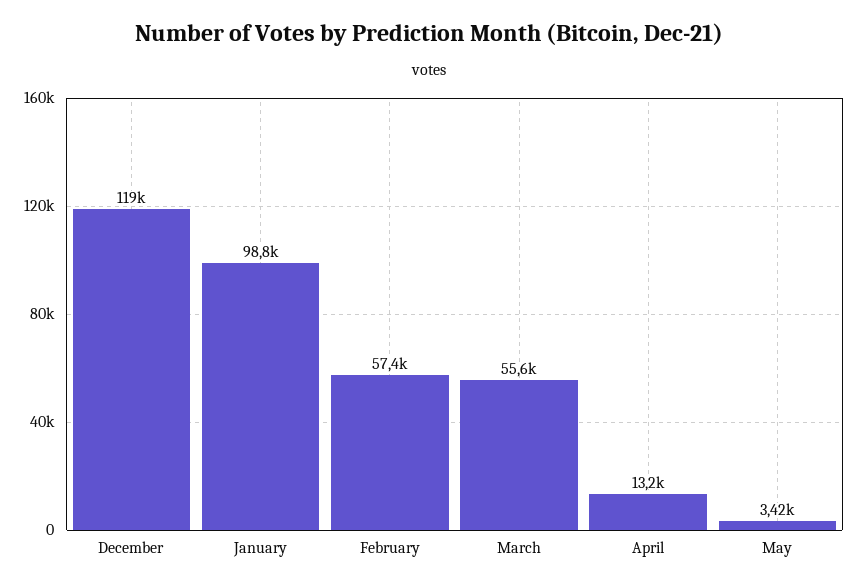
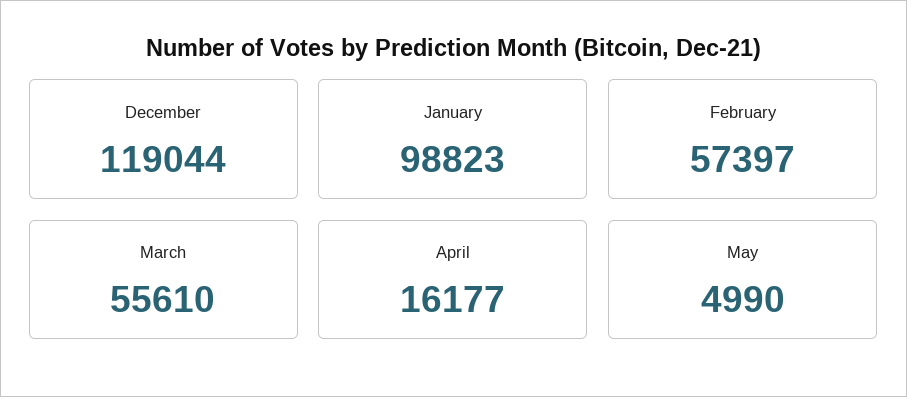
April: 13200 -> 16177
May: 3420 -> 4990

